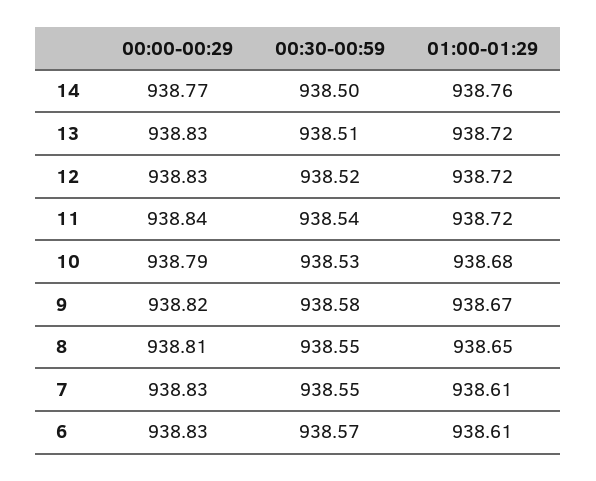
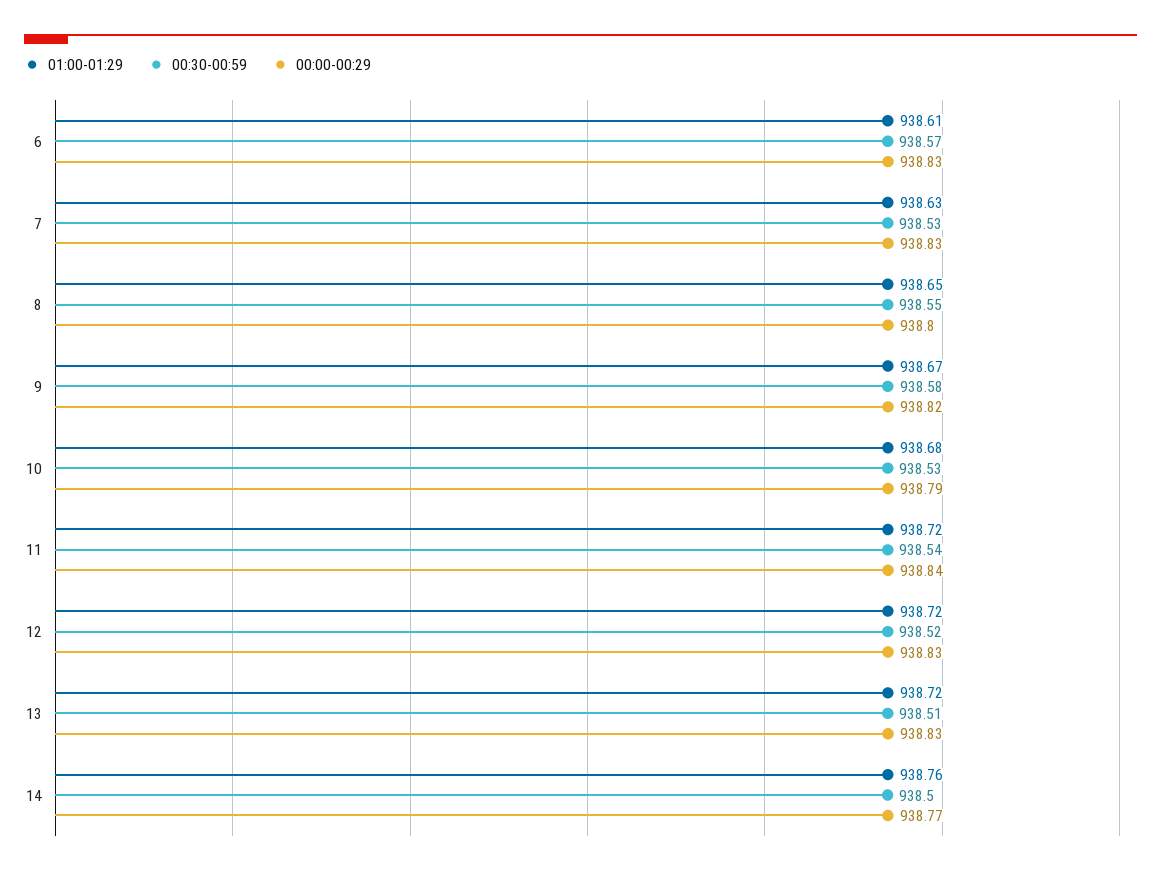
00:00-00:29, 8: 938.81 -> 938.8
00:30-00:59, 7: 938.55 -> 938.53
01:00-01:29, 7: 938.61 -> 938.63

